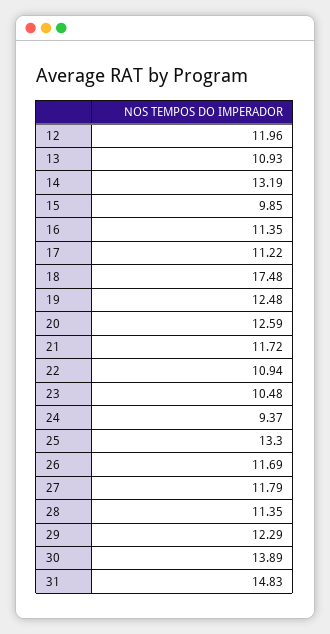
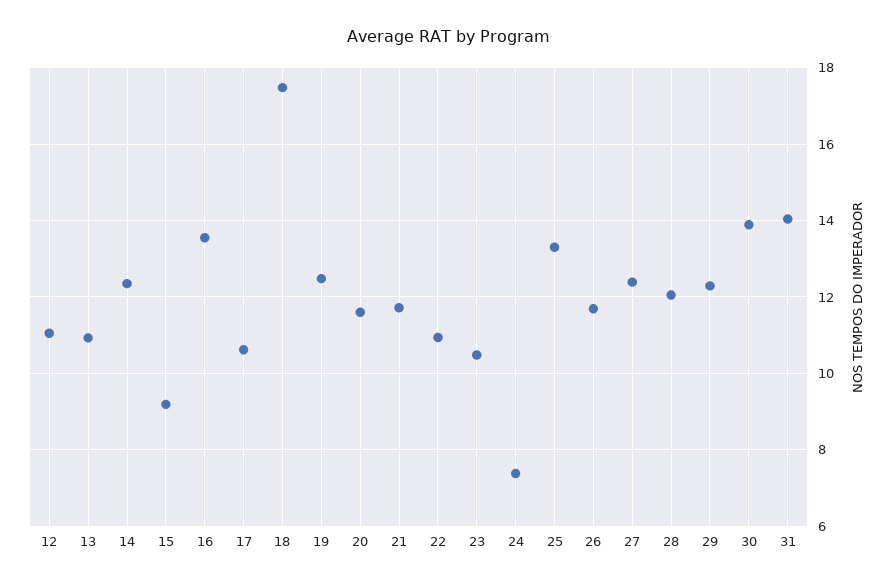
12: 11.96 -> 11
14: 13.19 -> 12.4
15: 9.85 -> 9.2
16: 11.35 -> 13.6
17: 11.22 -> 10.6
20: 12.59 -> 11.6
24: 9.37 -> 7.4
27: 11.79 -> 12.4
28: 11.35 -> 12
31: 14.83 -> 14

